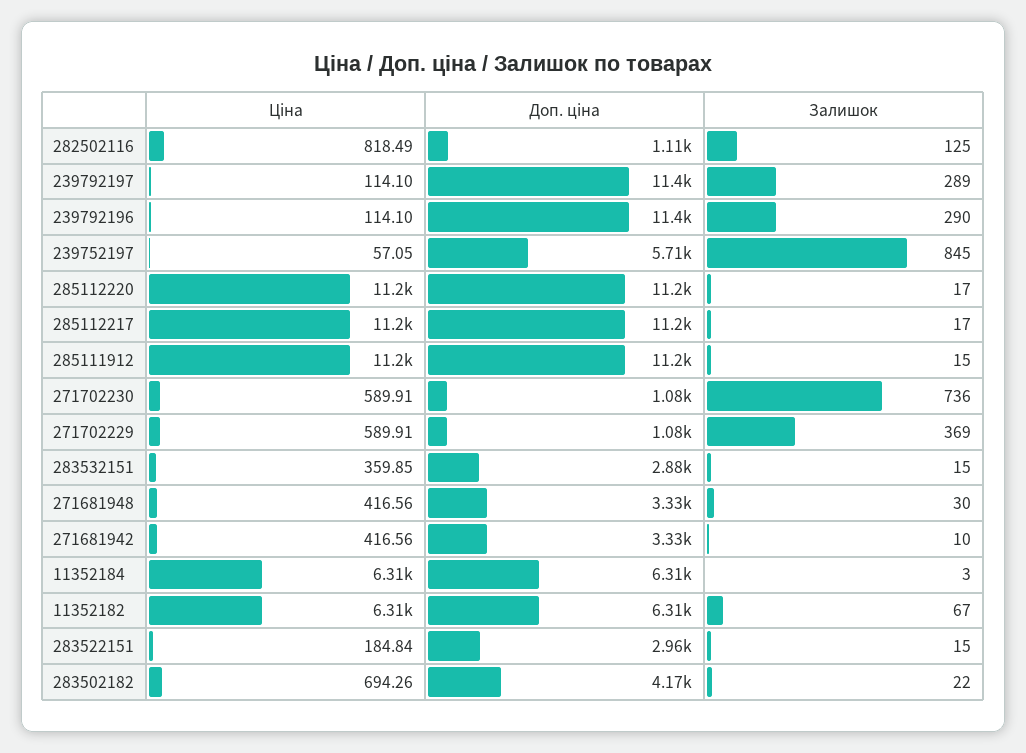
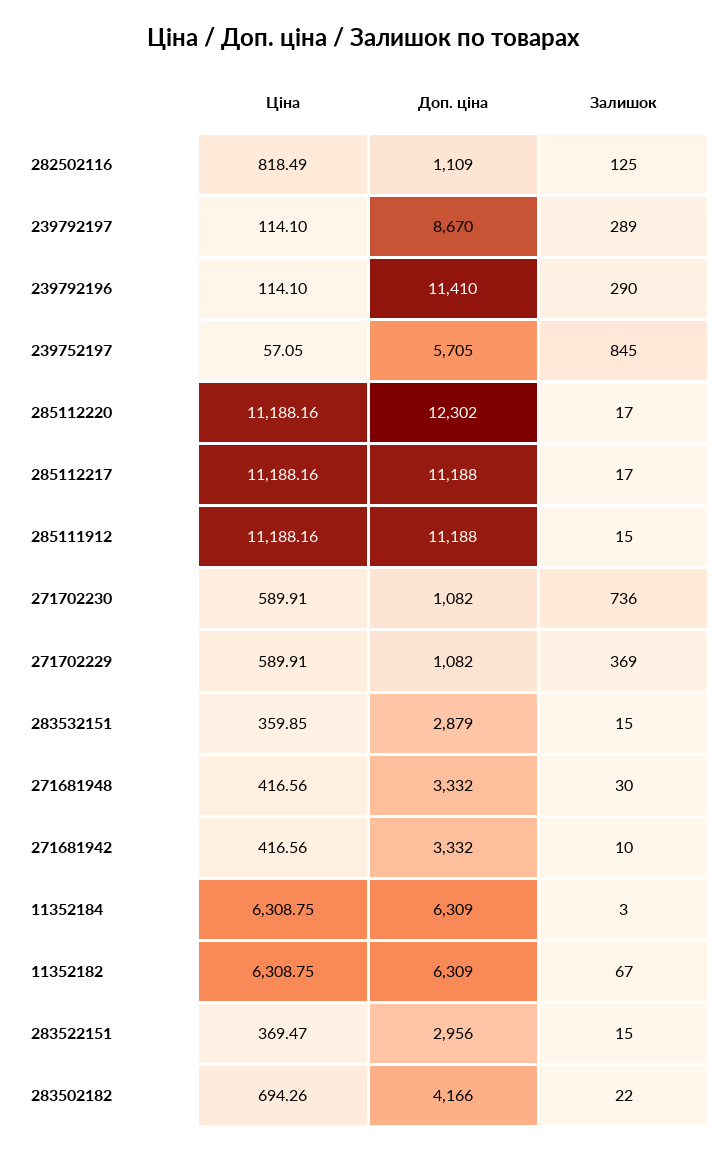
Доп. ціна, 239792197: 11400 -> 8670
Доп. ціна, 285112220: 11200 -> 12302
Ціна, 283522151: 184.84 -> 369.47

